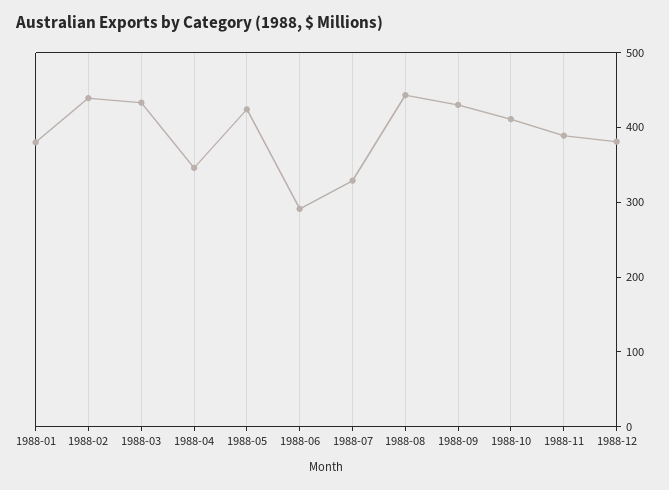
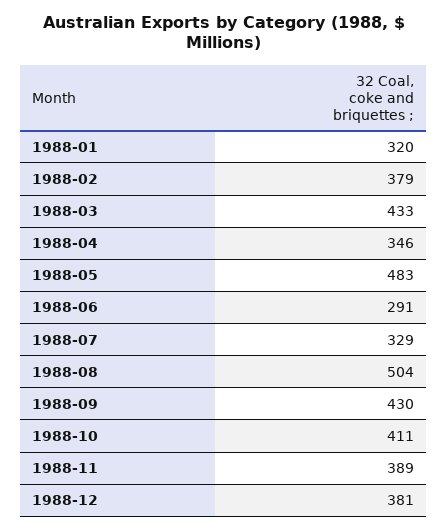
1988-01: 380 -> 320
1988-02: 440 -> 379
1988-05: 420 -> 483
1988-08: 440 -> 504

